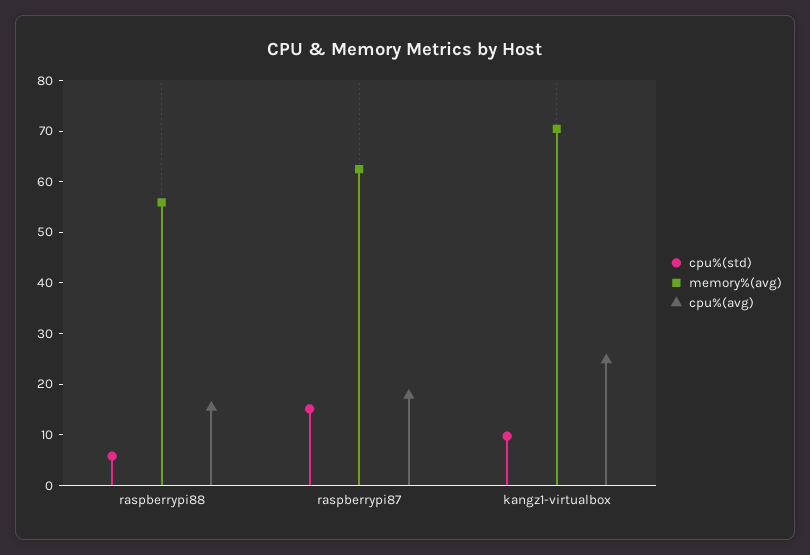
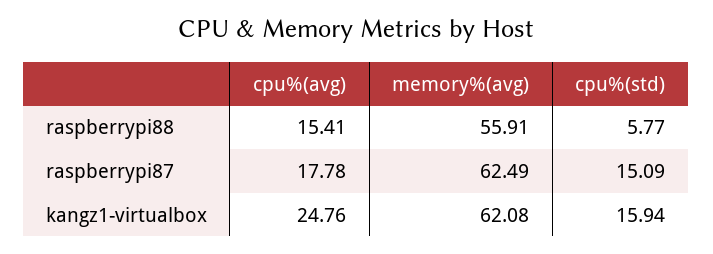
cpu%(std), kangz1-virtualbox: 10 -> 15.94
memory%(avg), kangz1-virtualbox: 70 -> 62.08

